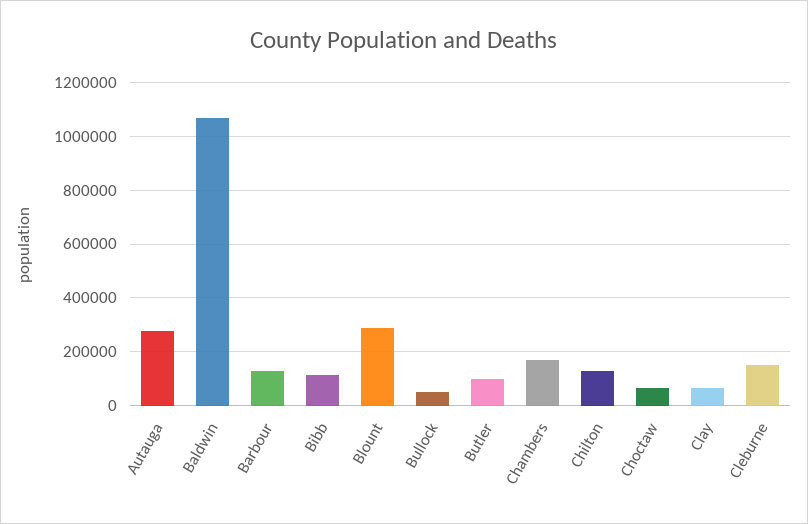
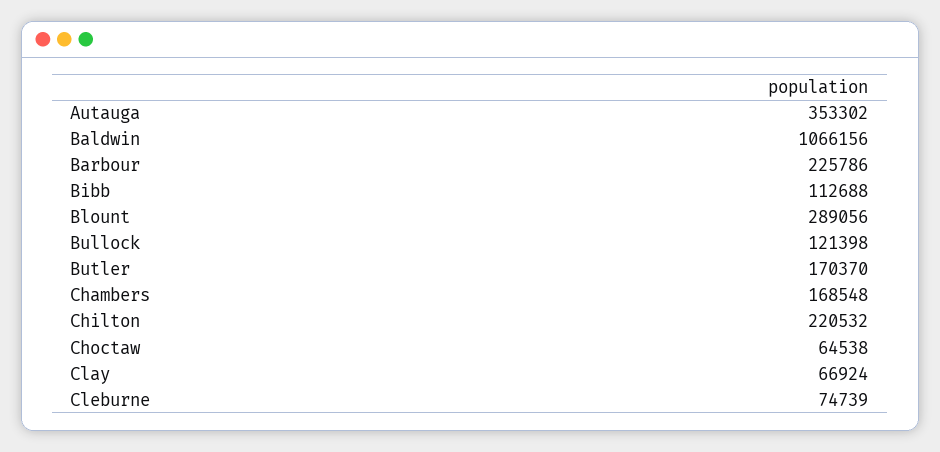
Autauga: 275000 -> 353302
Barbour: 125000 -> 225786
Bullock: 50000 -> 121398
Butler: 100000 -> 170370
Chilton: 125000 -> 220532
Cleburne: 150000 -> 74739

